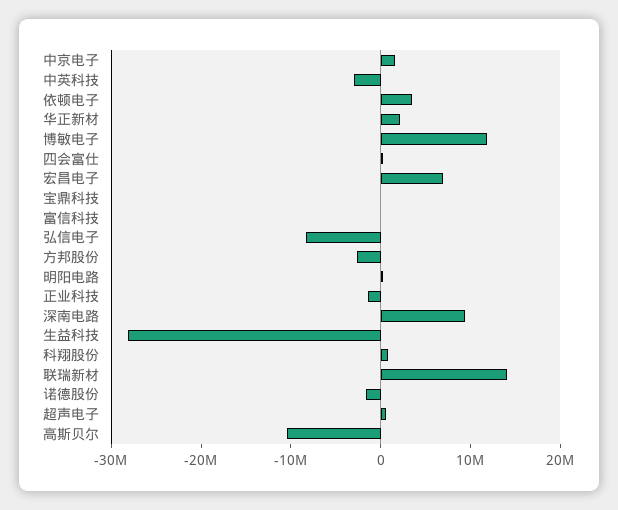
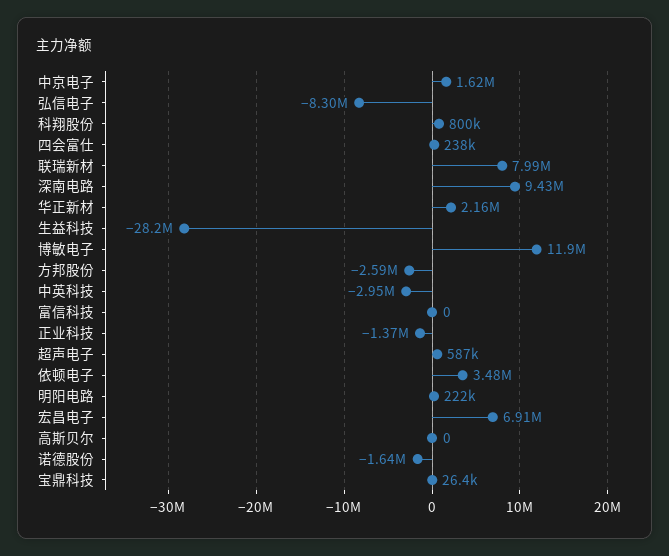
联瑞新材: 14000000 -> 7990000
高斯贝尔: -10000000 -> 0

